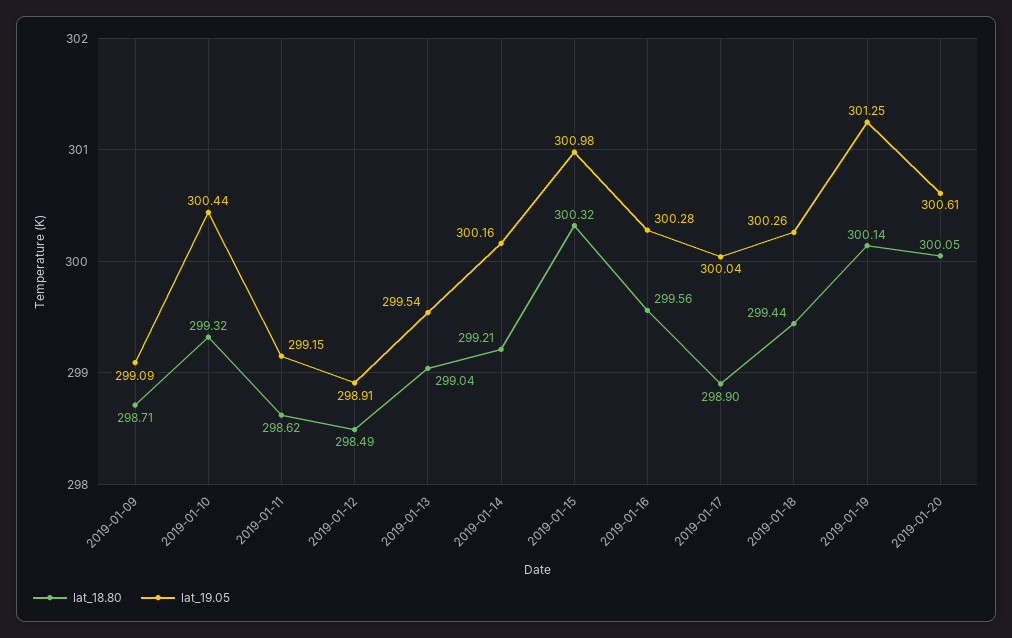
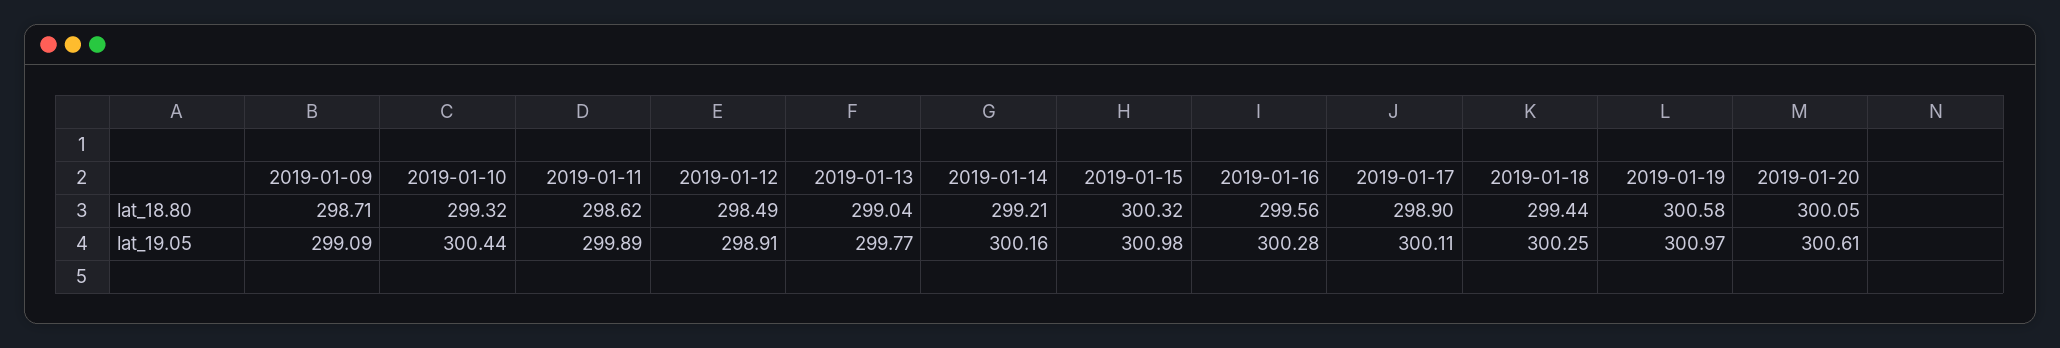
lat_19.05, 2019-01-11: 299.15 -> 299.89
lat_19.05, 2019-01-13: 299.54 -> 299.77
lat_19.05, 2019-01-17: 300.04 -> 300.11
lat_19.05, 2019-01-18: 300.26 -> 300.25
lat_18.80, 2019-01-19: 300.14 -> 300.58
lat_19.05, 2019-01-19: 301.25 -> 300.97

